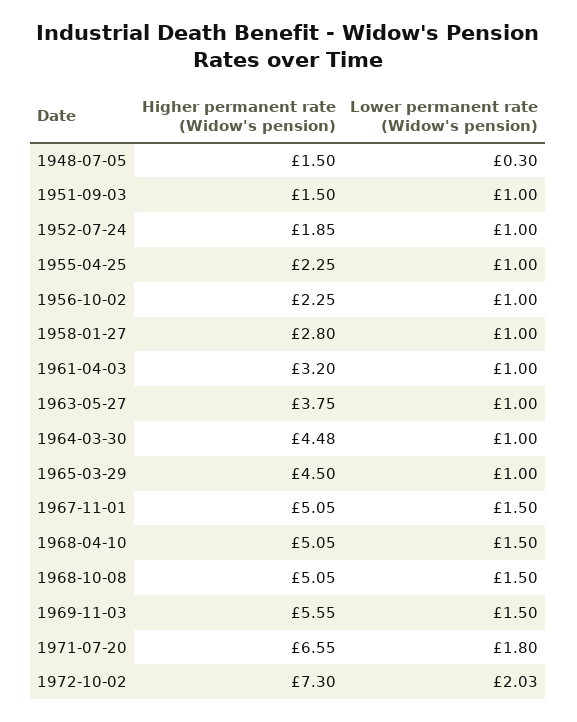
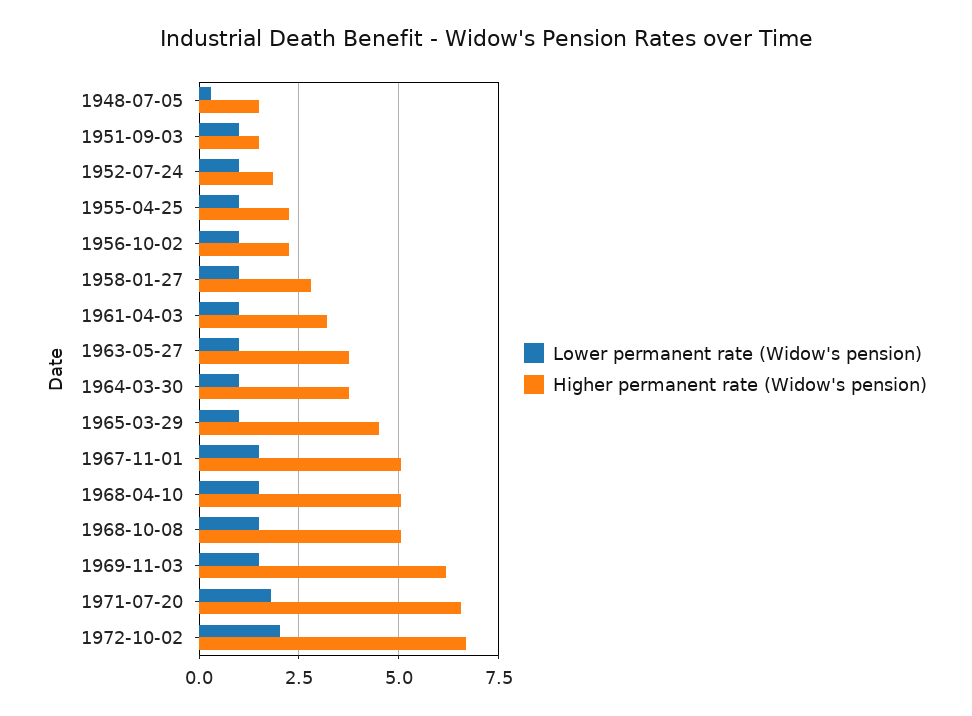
Higher permanent rate (Widow's pension), 1964-03-30: 4.48 -> 3.75
Higher permanent rate (Widow's pension), 1969-11-03: 5.55 -> 6.25
Higher permanent rate (Widow's pension), 1972-10-02: 7.3 -> 6.75

